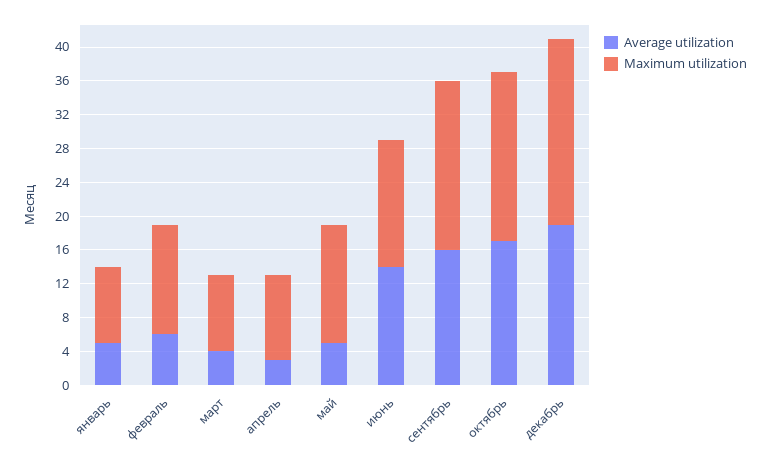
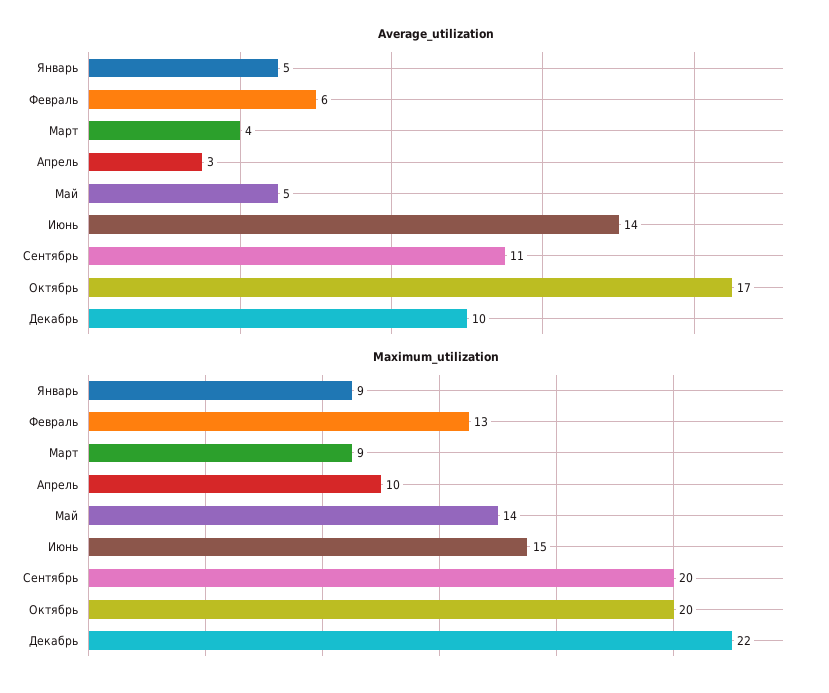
Average utilization, сентябрь: 16 -> 11
Average utilization, декабрь: 19 -> 10

